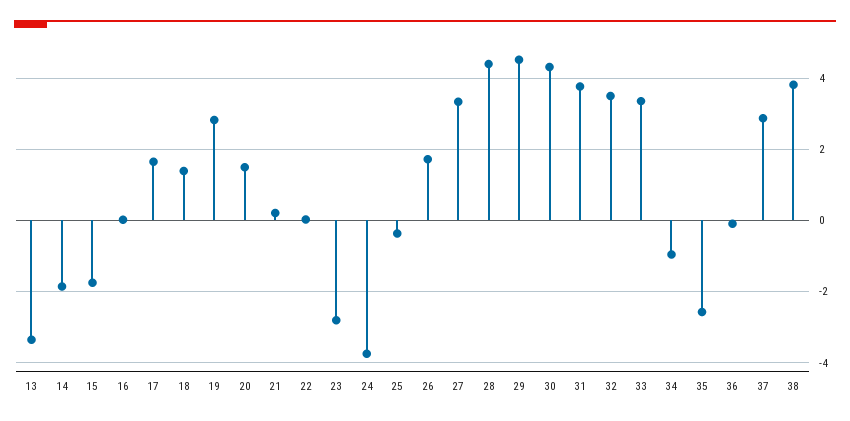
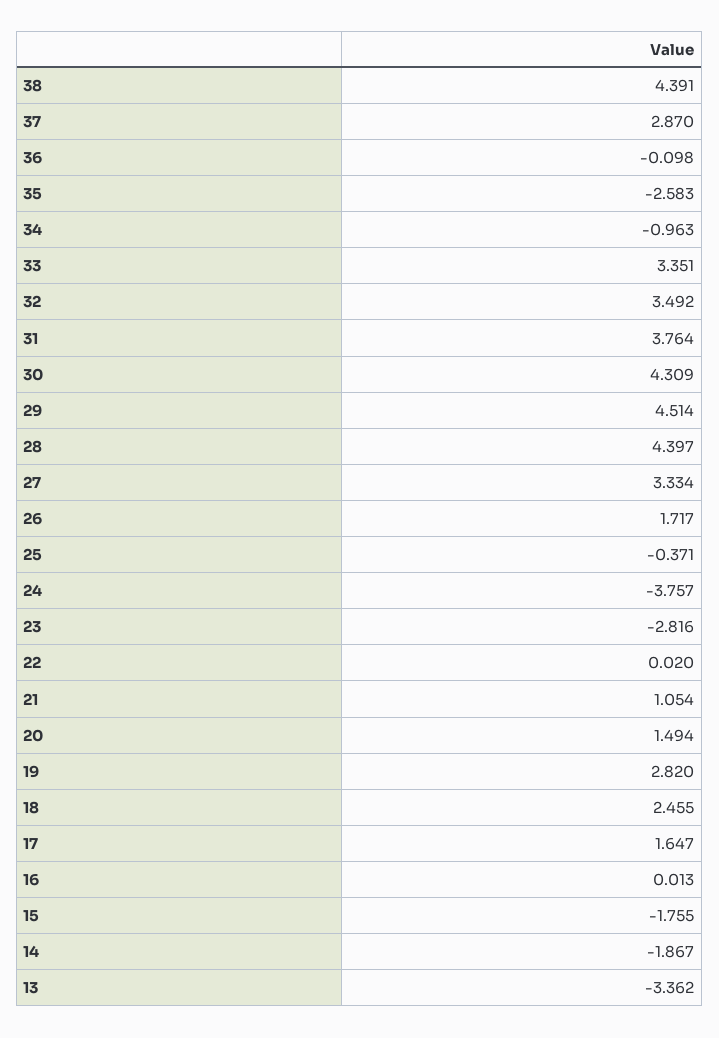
18: 1.4 -> 2.455
21: 0.2 -> 1.054
38: 3.8 -> 4.391

